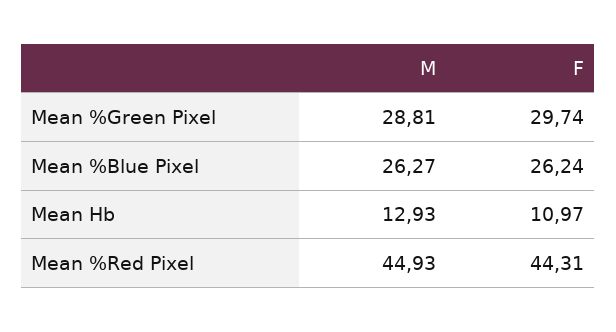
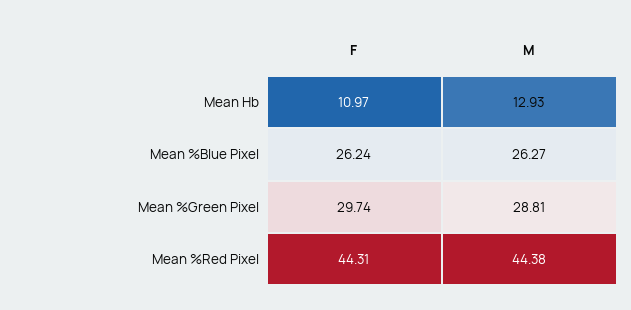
M, Mean %Red Pixel: 44.93 -> 44.38

